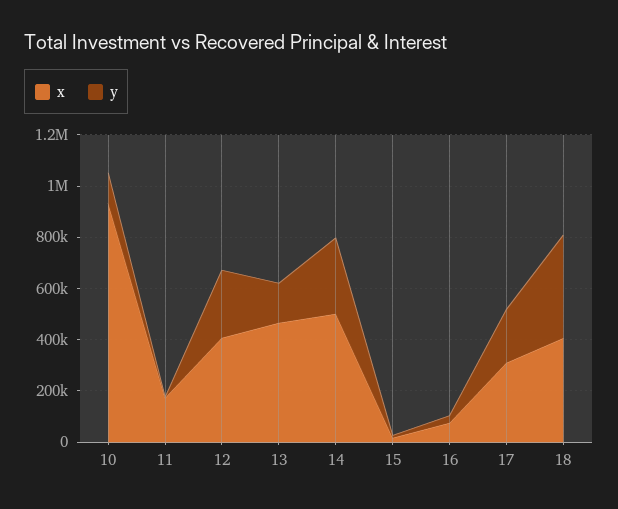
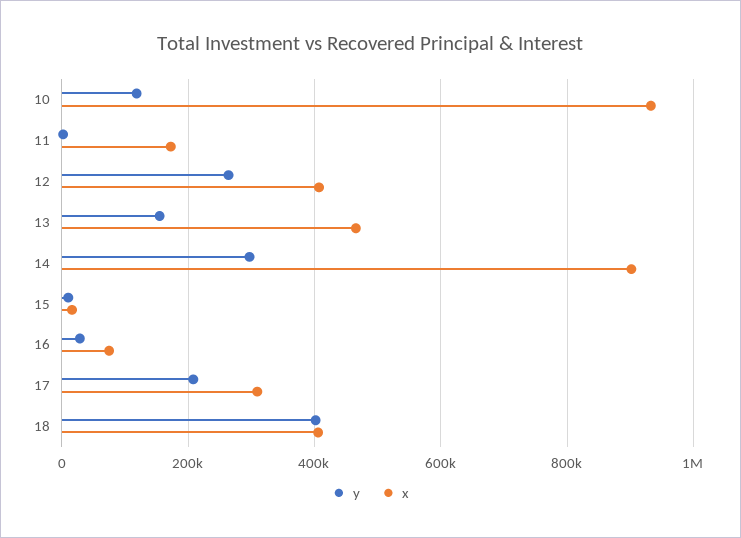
x, 14: 500000 -> 900000

